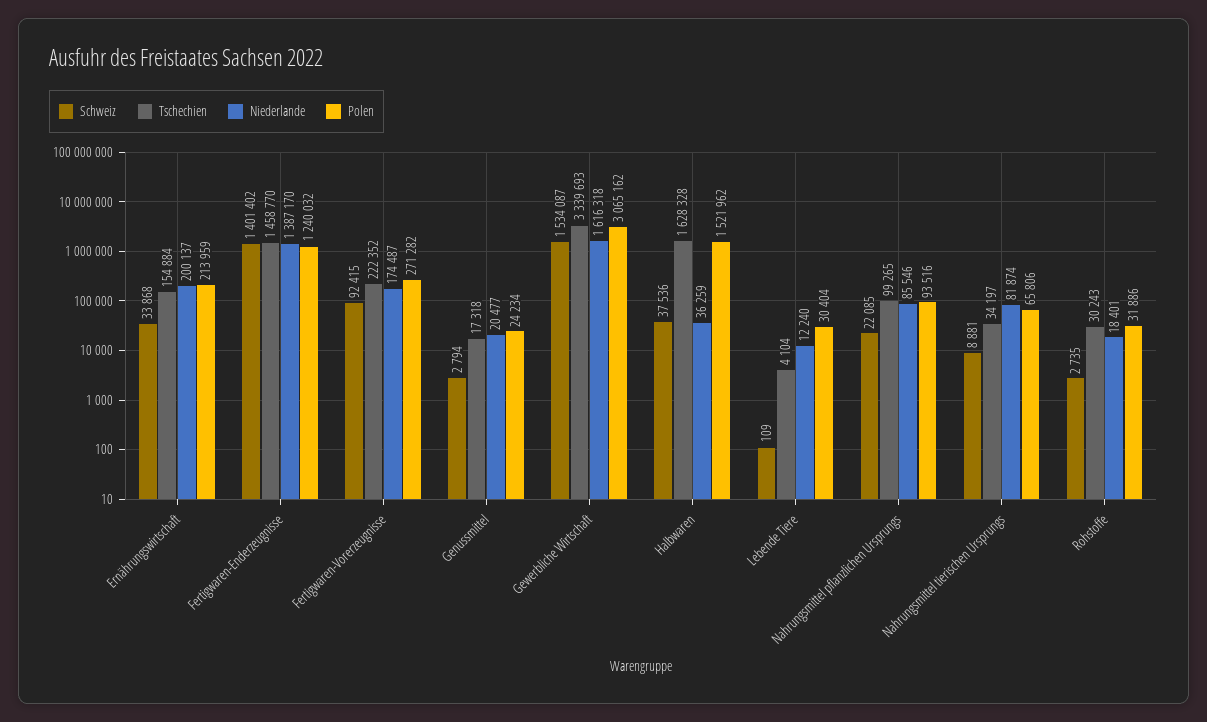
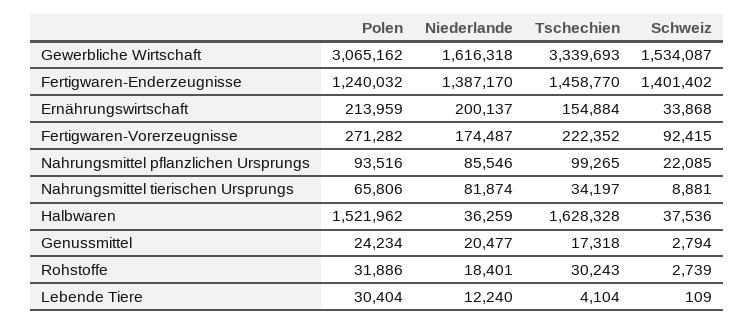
Schweiz, Rohstoffe: 2735 -> 2739

